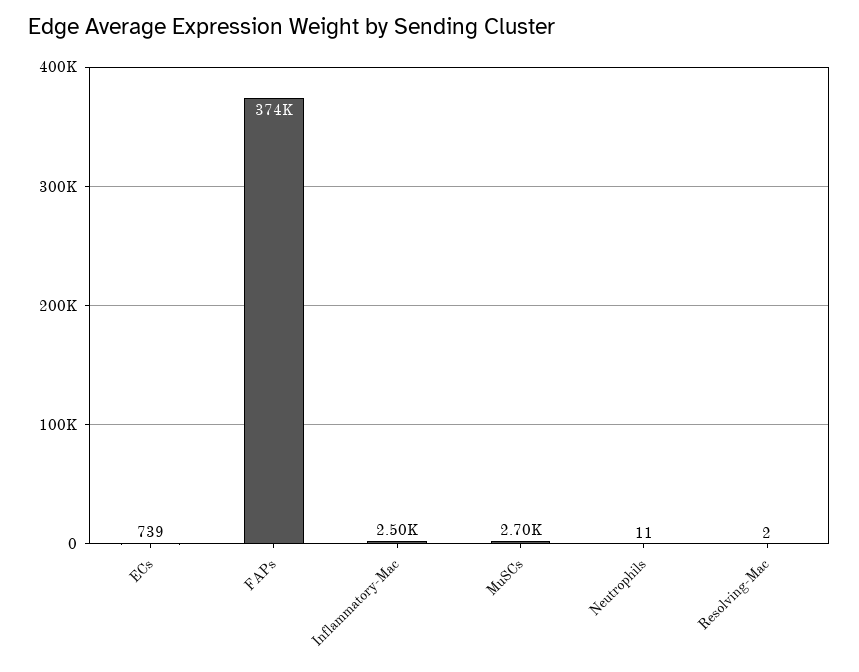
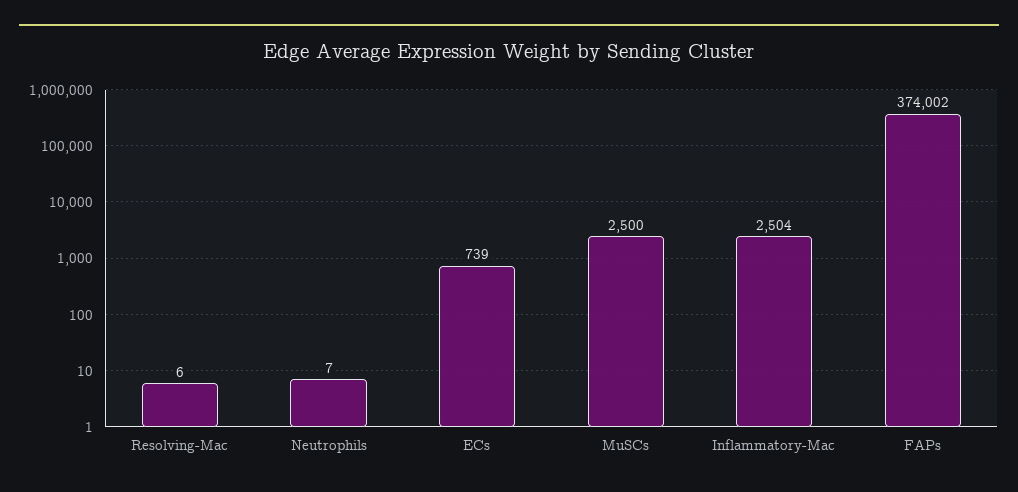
MuSCs: 2700 -> 2500
Neutrophils: 11 -> 7
Resolving-Mac: 2 -> 6

